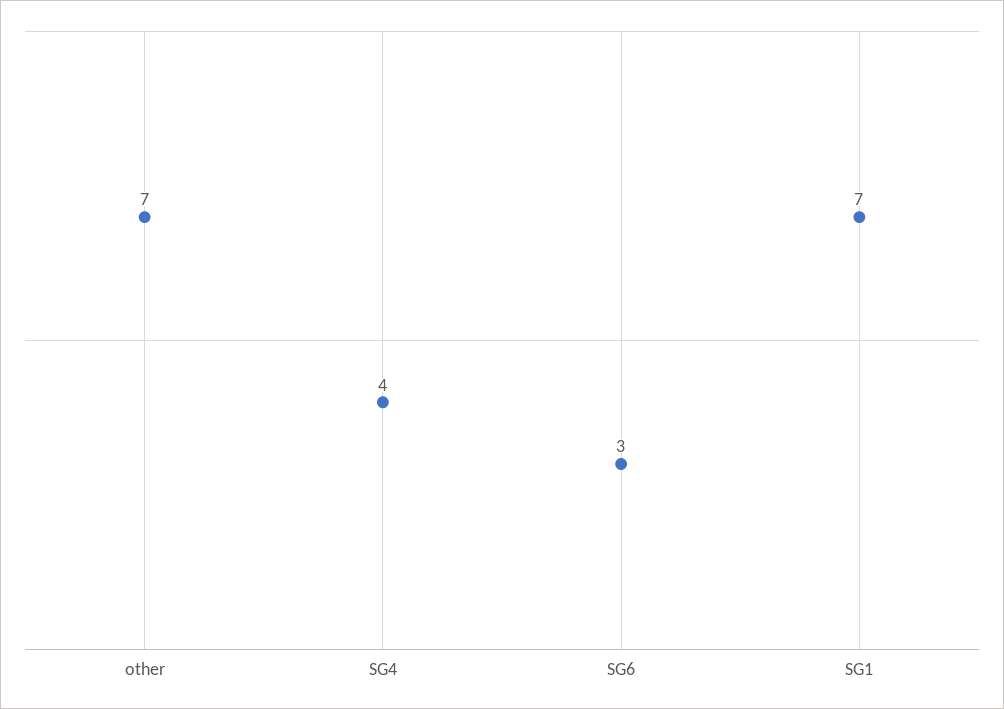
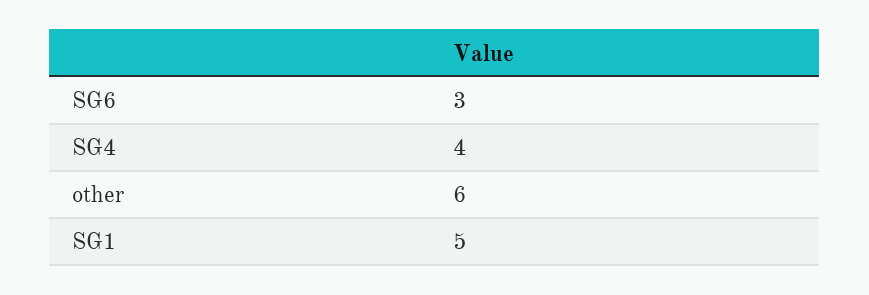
other: 7 -> 6
SG1: 7 -> 5

